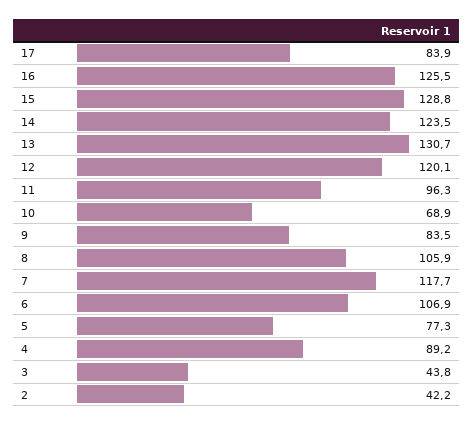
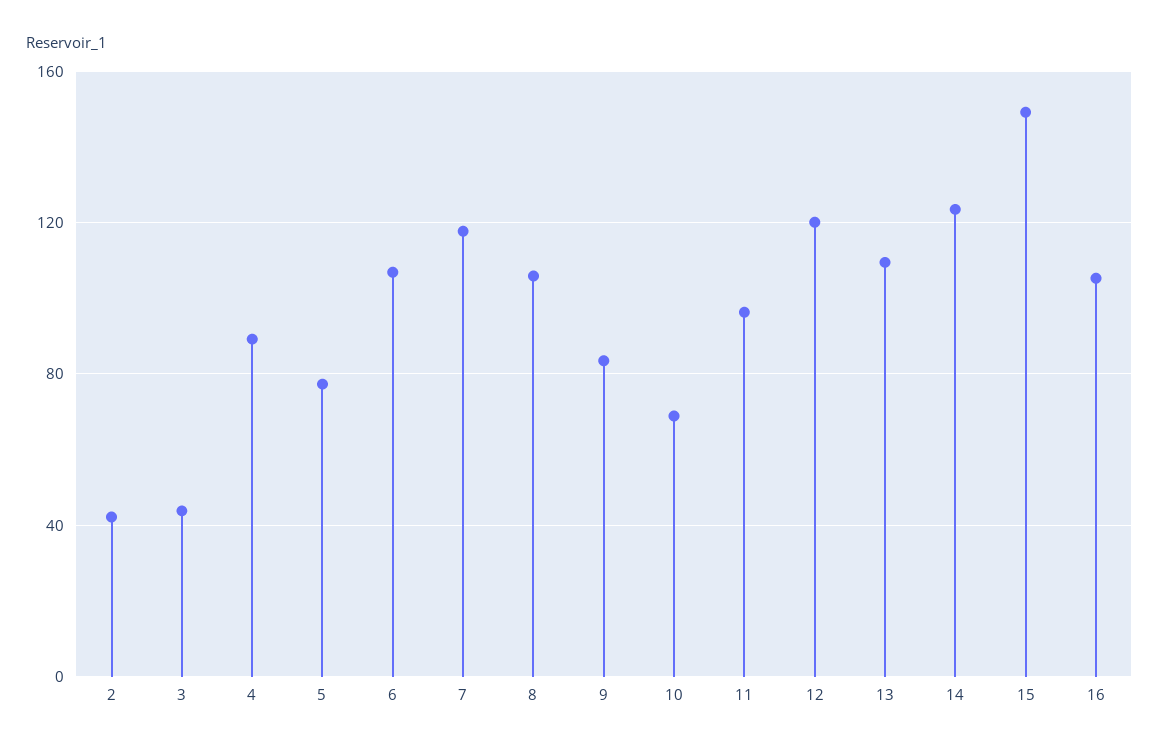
17: 83.9 -> none
16: 125.5 -> 105
15: 128.8 -> 150
13: 130.7 -> 110

